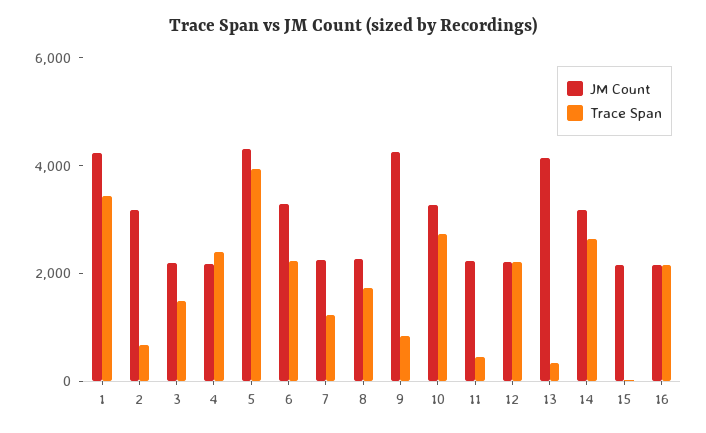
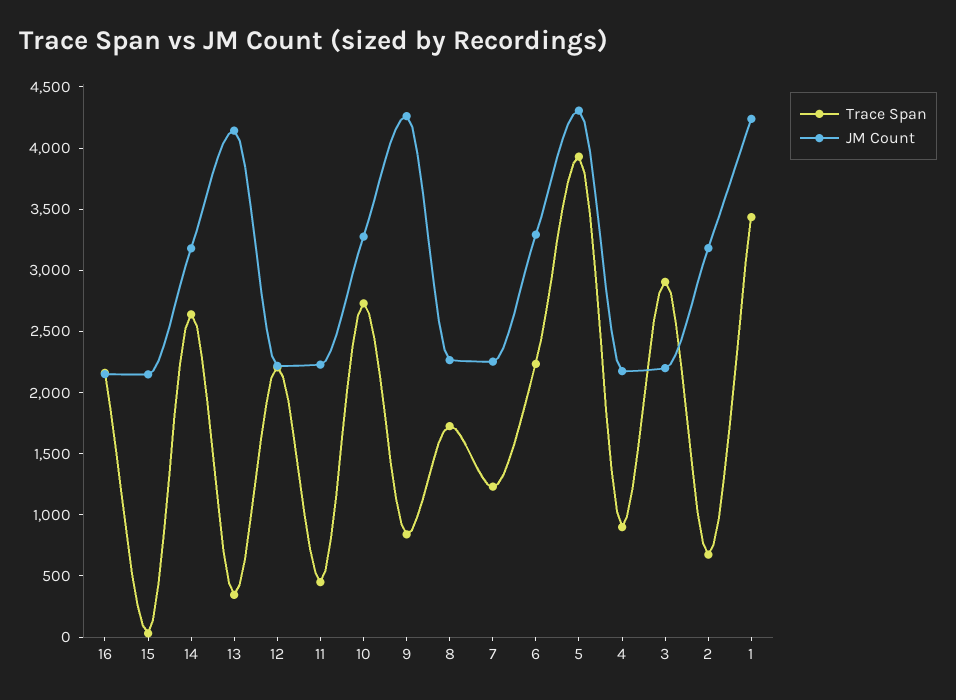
Trace Span, 3: 1500 -> 2900
Trace Span, 4: 2500 -> 900

